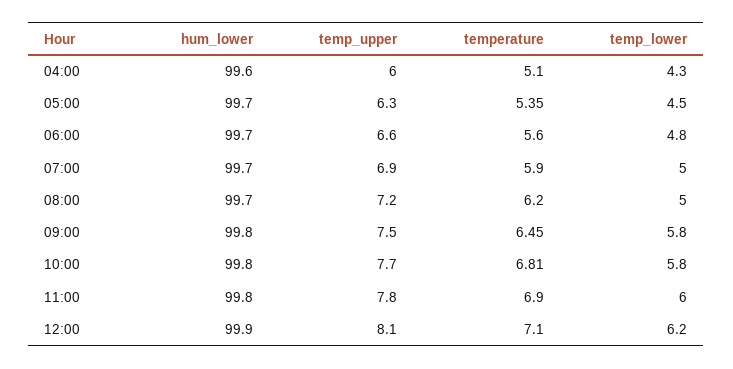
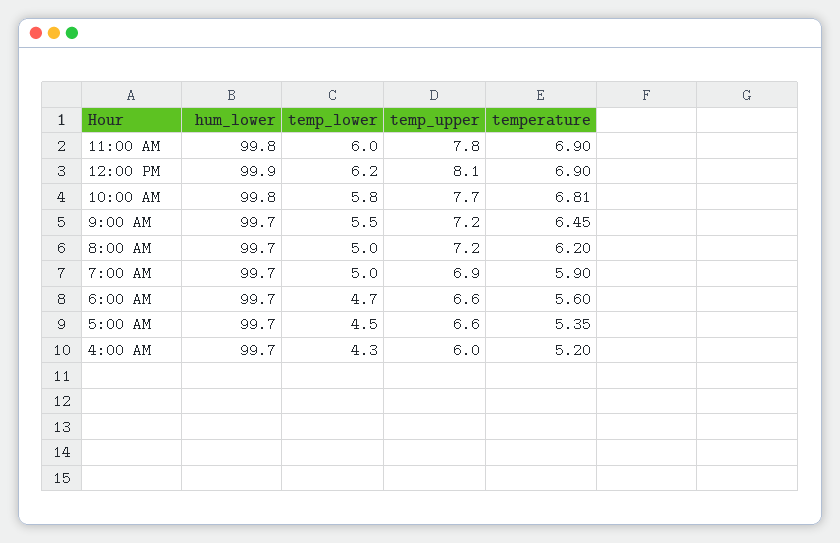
hum_lower, 04:00: 99.6 -> 99.7
temperature, 04:00: 5.1 -> 5.2
temp_upper, 05:00: 6.3 -> 6.6
temp_lower, 06:00: 4.8 -> 4.7
hum_lower, 09:00: 99.8 -> 99.7
temp_upper, 09:00: 7.5 -> 7.2
temp_lower, 09:00: 5.8 -> 5.5
temperature, 12:00: 7.1 -> 6.9

